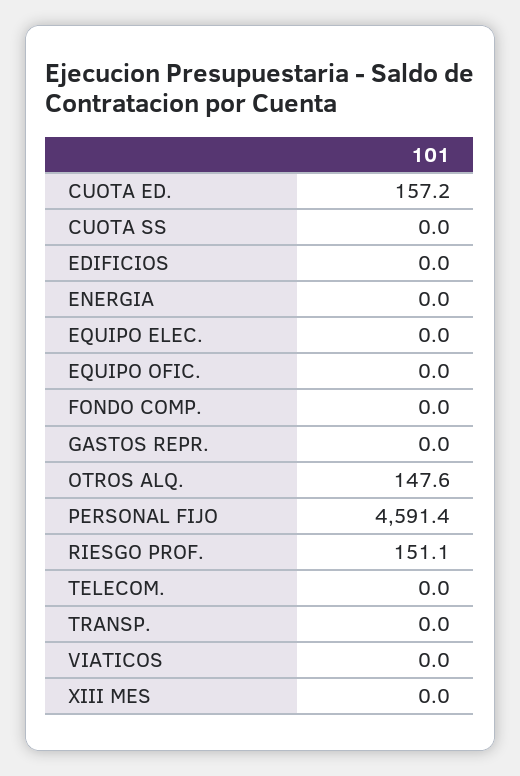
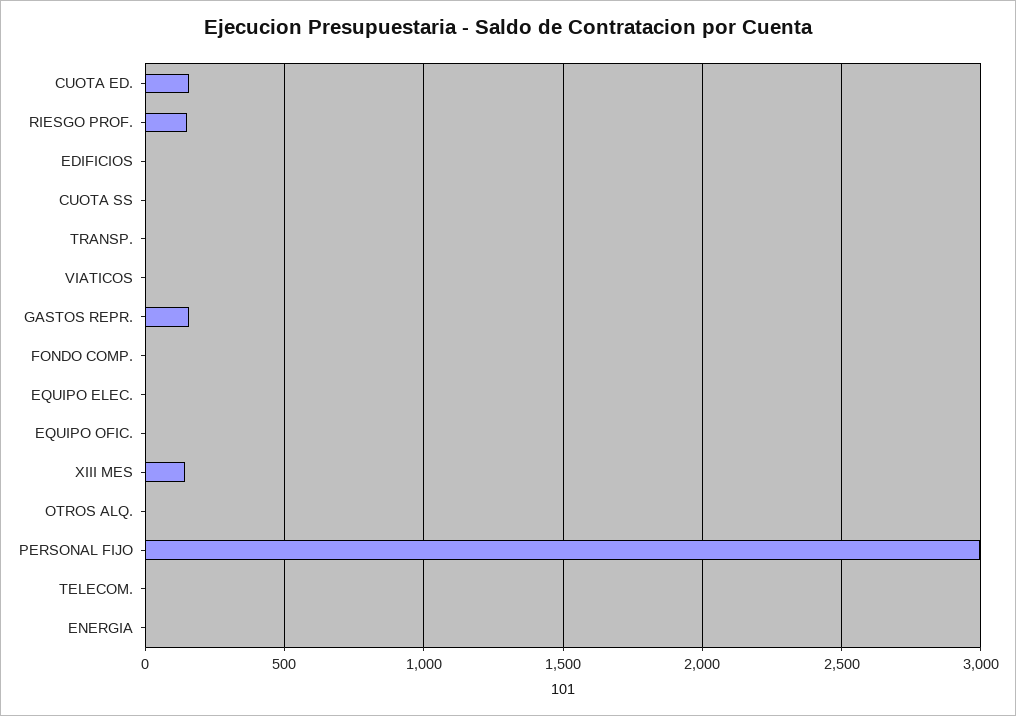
GASTOS REPR.: 0 -> 150
OTROS ALQ.: 147.6 -> 0
PERSONAL FIJO: 4591.4 -> 3000
XIII MES: 0 -> 150

